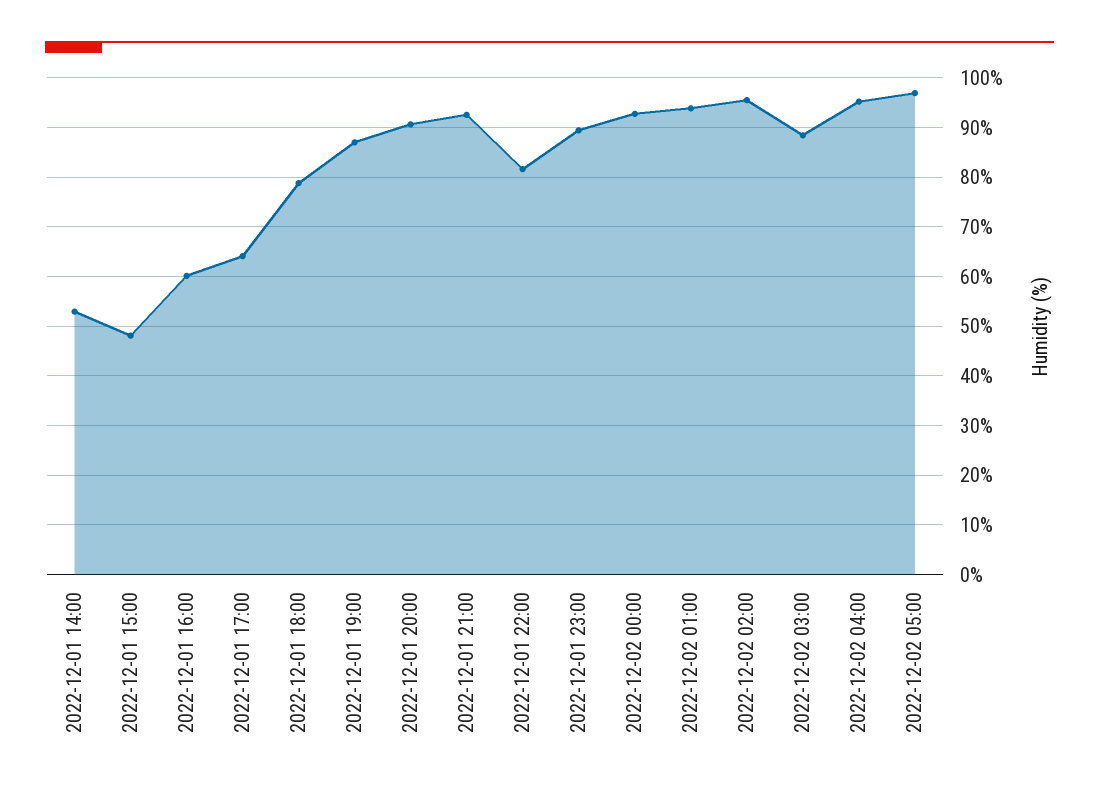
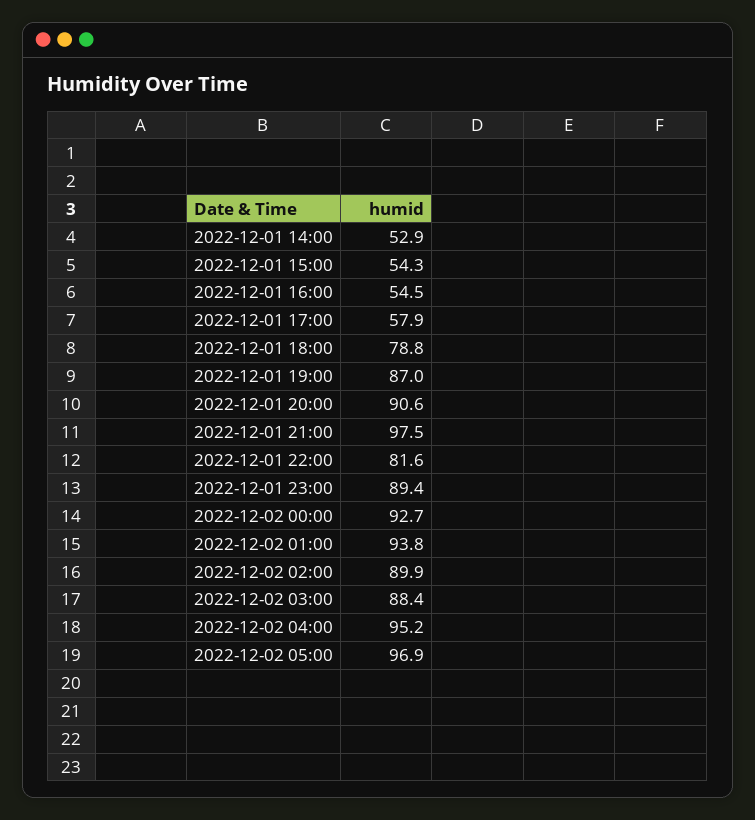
2022-12-01 15:00: 48 -> 54.3
2022-12-01 16:00: 60 -> 54.5
2022-12-01 17:00: 64 -> 57.9
2022-12-01 21:00: 92 -> 97.5
2022-12-02 02:00: 96 -> 89.9

